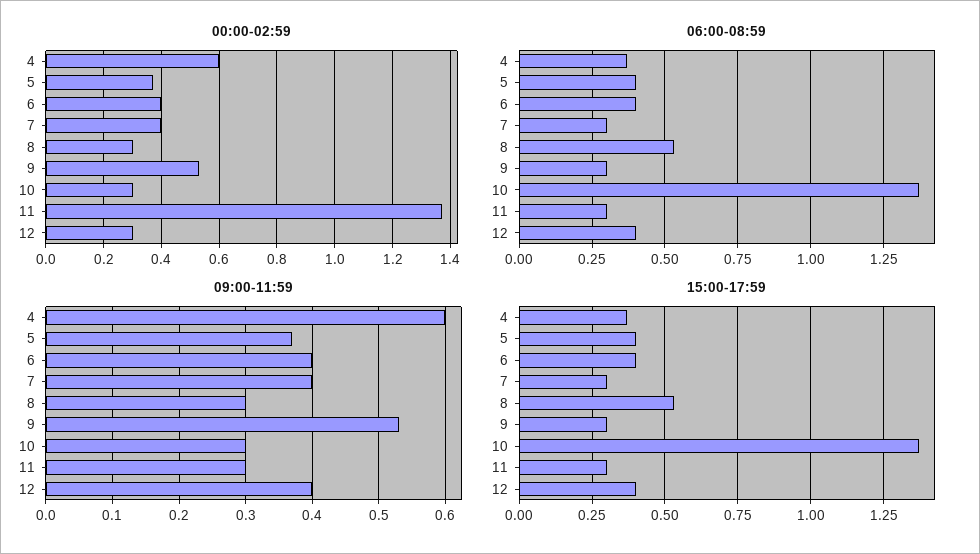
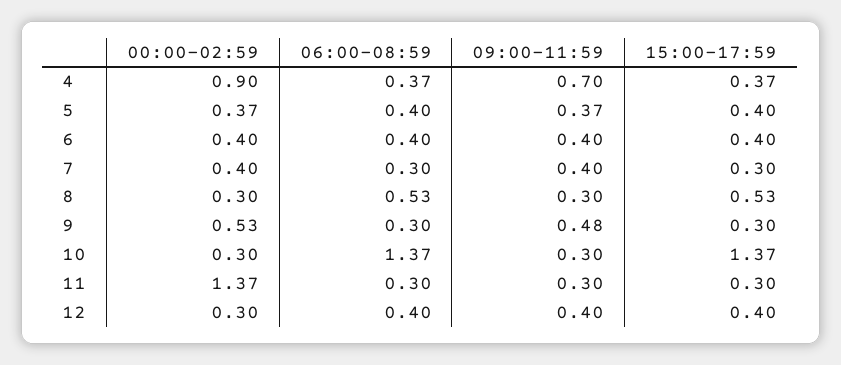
00:00-02:59, 4: 0.6 -> 0.9
09:00-11:59, 4: 0.6 -> 0.7
09:00-11:59, 9: 0.53 -> 0.48

